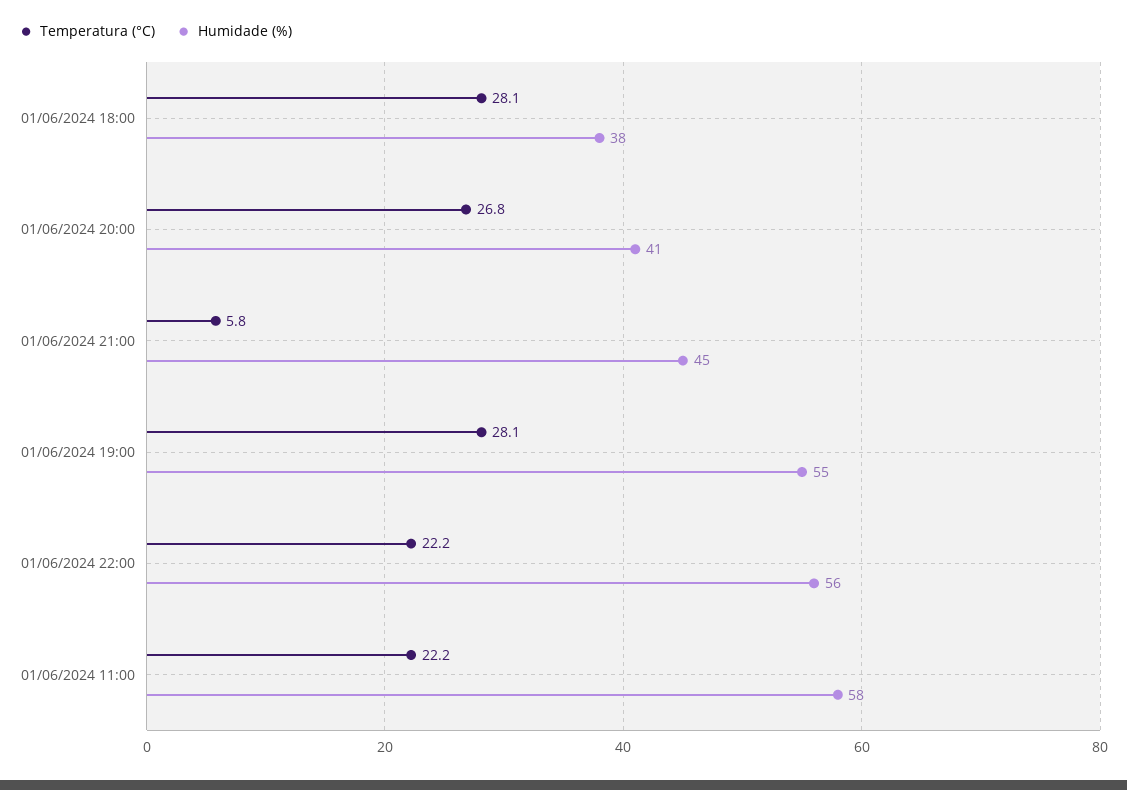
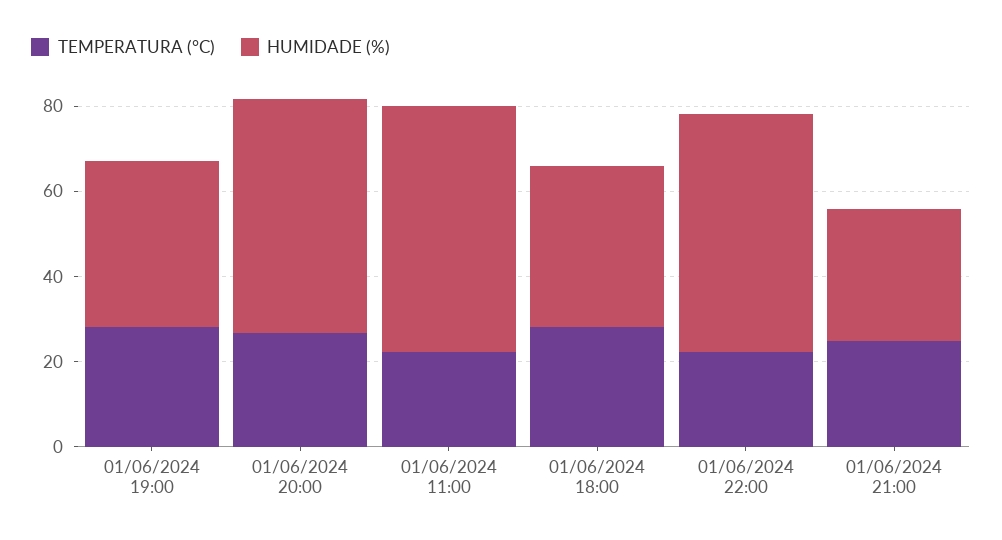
Humidade (%), 01/06/2024 20:00: 41 -> 55
Temperatura (°C), 01/06/2024 21:00: 5.8 -> 25
Humidade (%), 01/06/2024 21:00: 45 -> 30
Humidade (%), 01/06/2024 19:00: 55 -> 40

